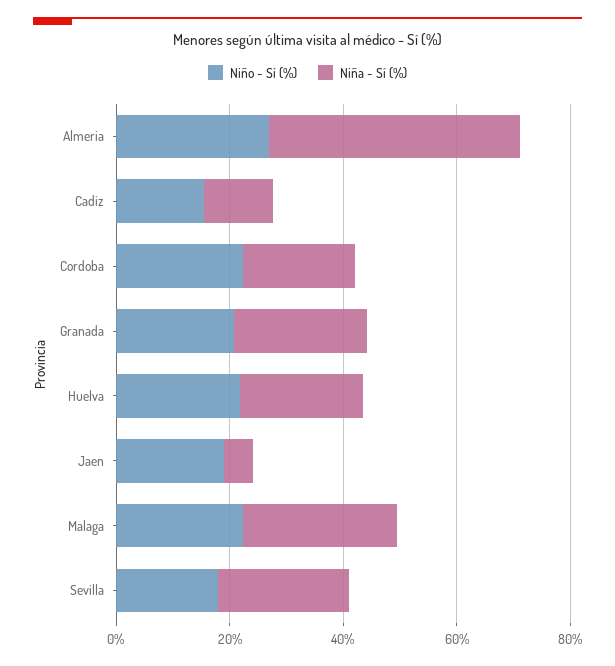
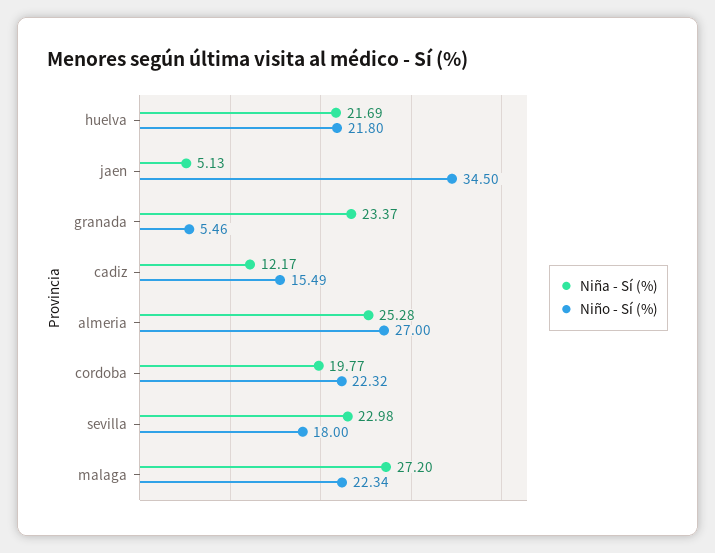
Niña - Sí (%), Almeria: 45 -> 25.28
Niño - Sí (%), Granada: 20 -> 5.46
Niño - Sí (%), Jaen: 20 -> 34.5

